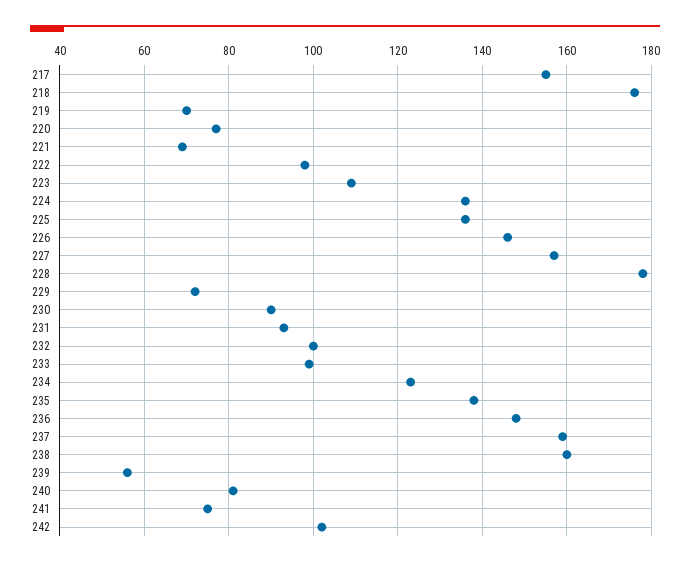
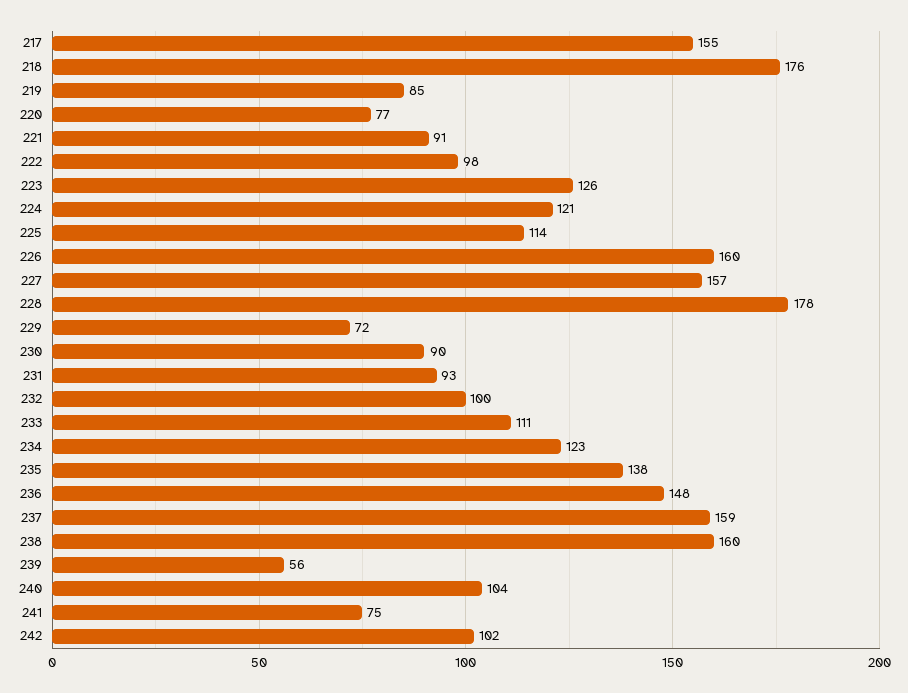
219: 70 -> 85
221: 70 -> 91
223: 110 -> 126
224: 135 -> 121
225: 135 -> 114
226: 145 -> 160
233: 100 -> 111
240: 80 -> 104

